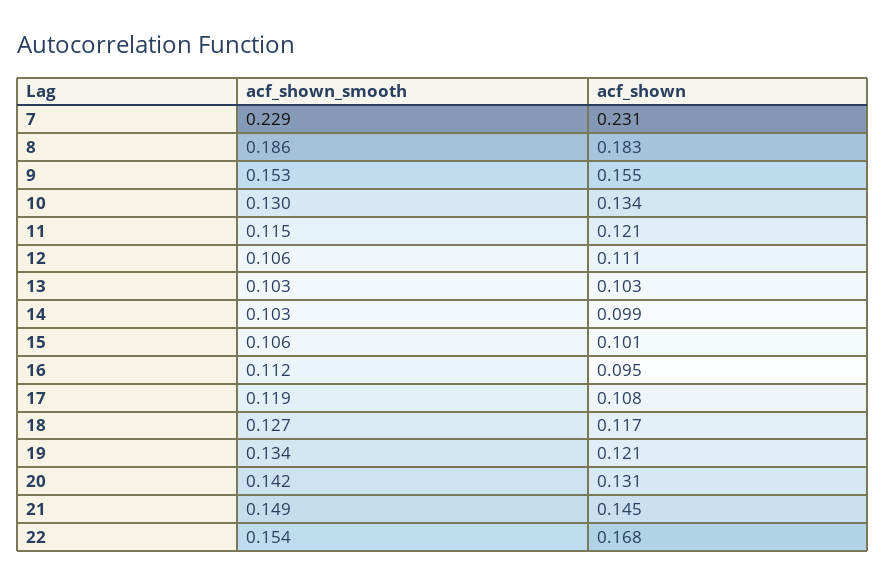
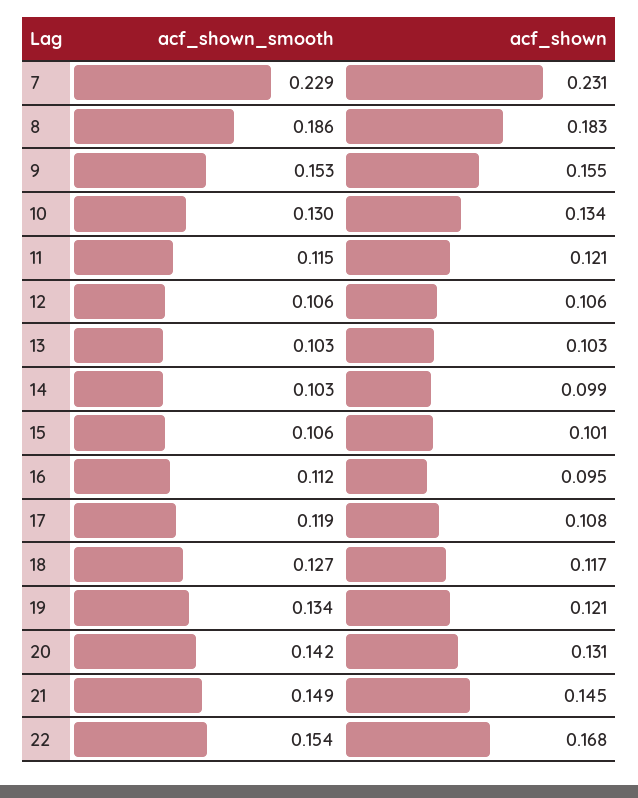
acf_shown, 12: 0.111 -> 0.106

